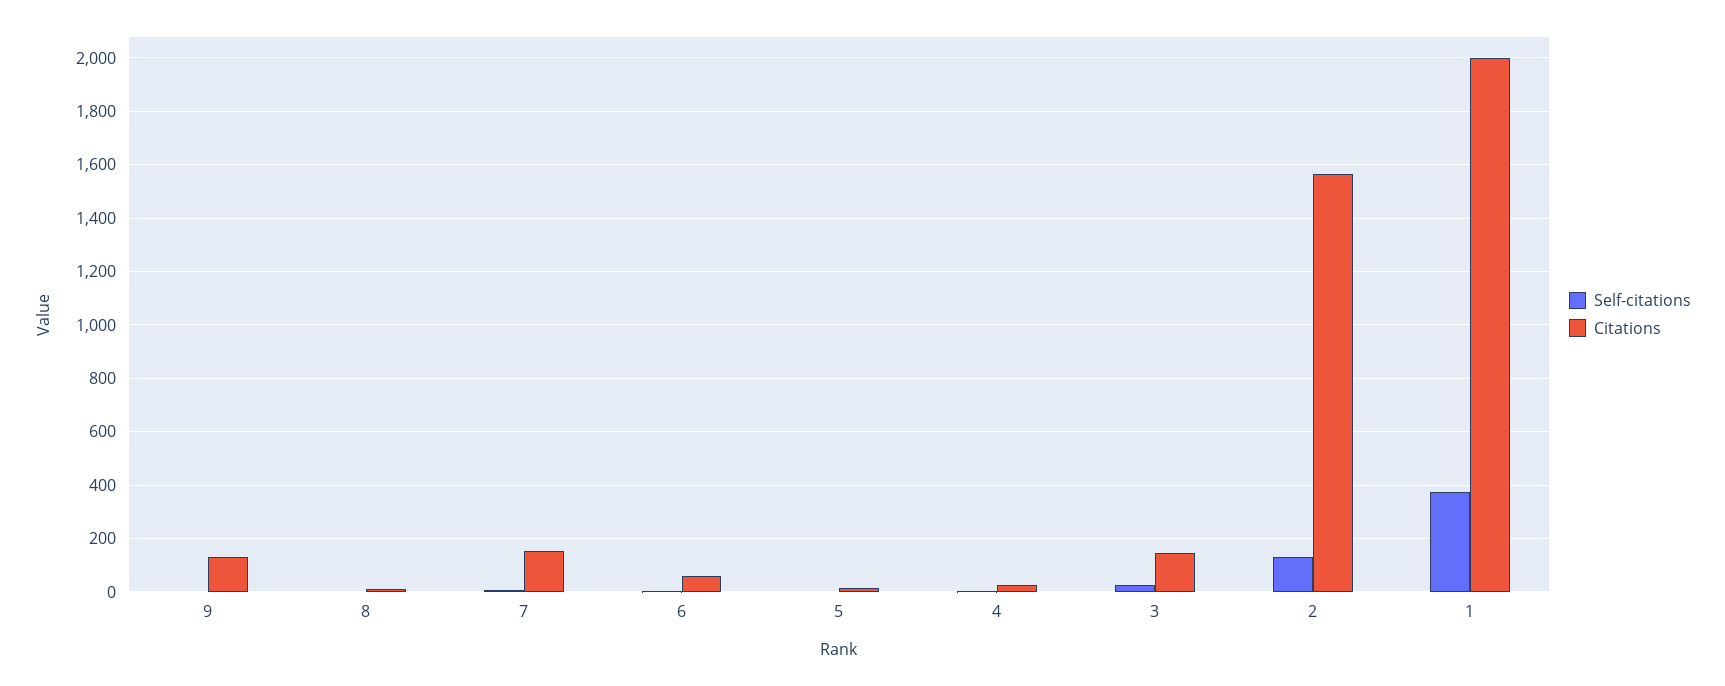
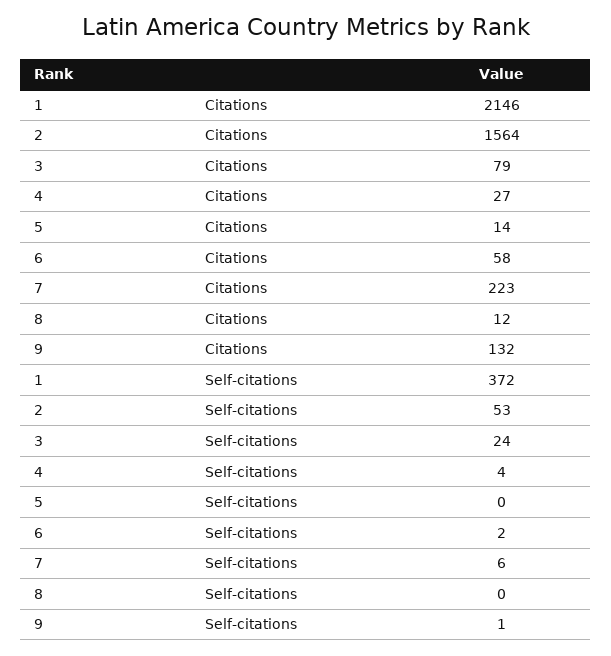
Citations, 7: 150 -> 223
Citations, 3: 150 -> 79
Self-citations, 2: 125 -> 53
Citations, 1: 2000 -> 2146

